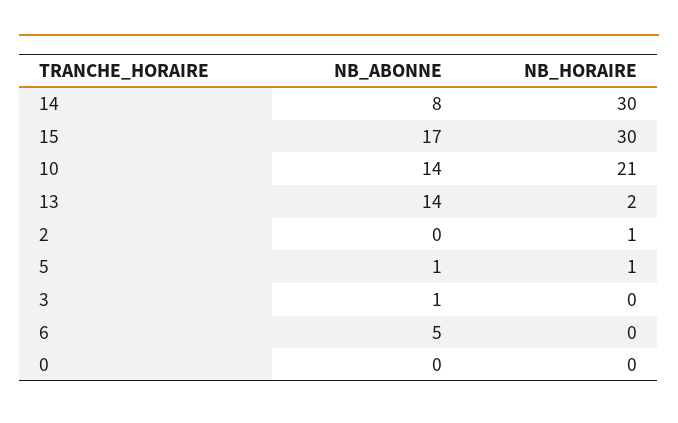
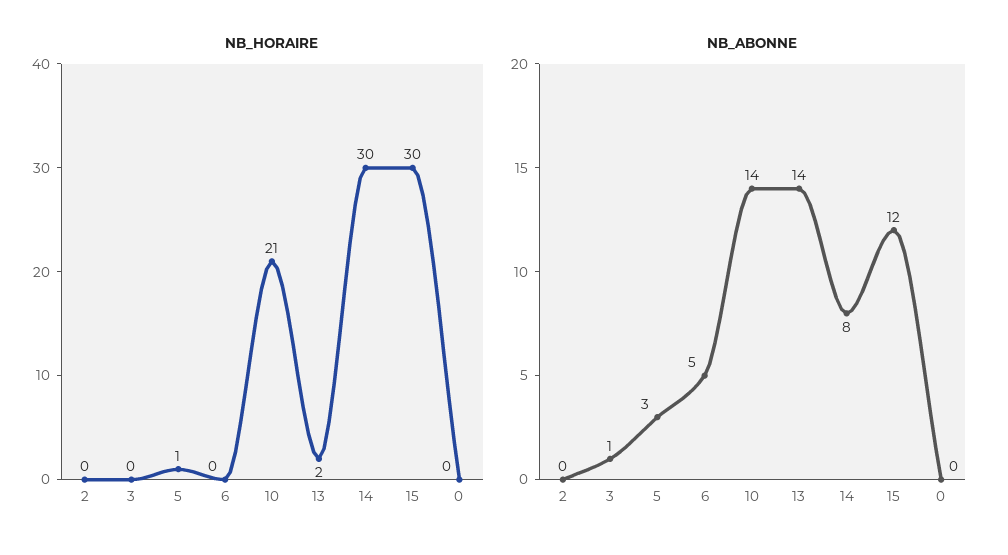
NB_ABONNE, 15: 17 -> 12
NB_HORAIRE, 2: 1 -> 0
NB_ABONNE, 5: 1 -> 3

